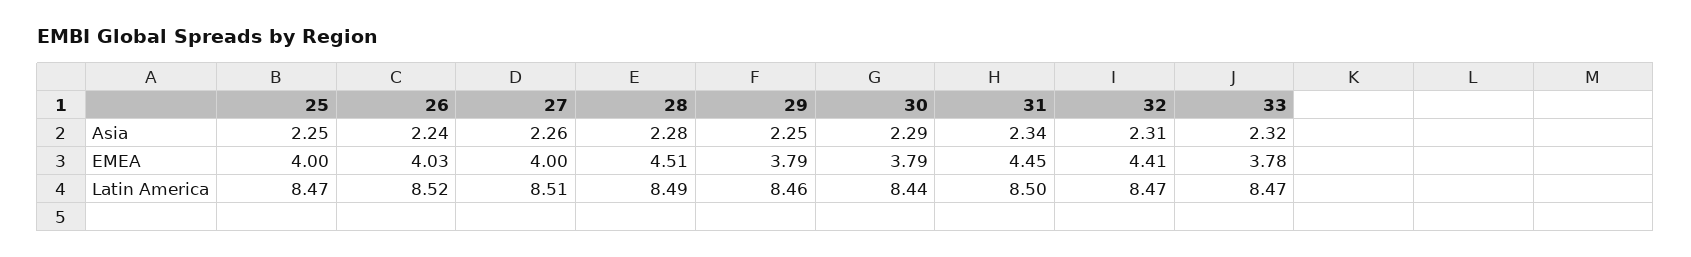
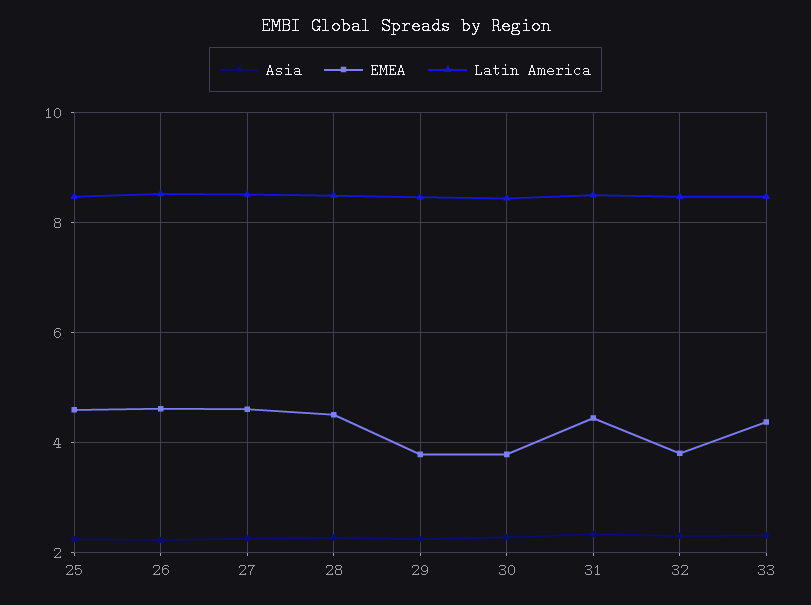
EMEA, 25: 4 -> 4.6
EMEA, 26: 4.03 -> 4.6
EMEA, 27: 4 -> 4.6
EMEA, 32: 4.41 -> 3.8
EMEA, 33: 3.78 -> 4.4

